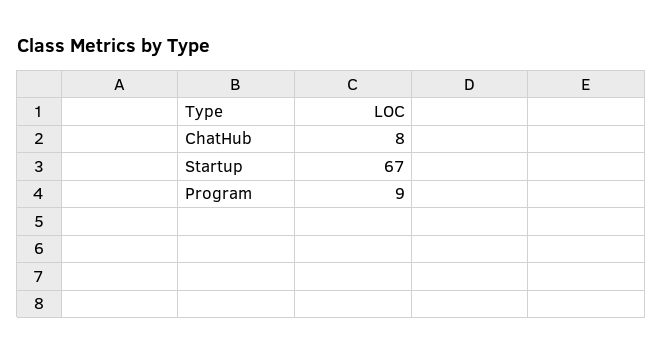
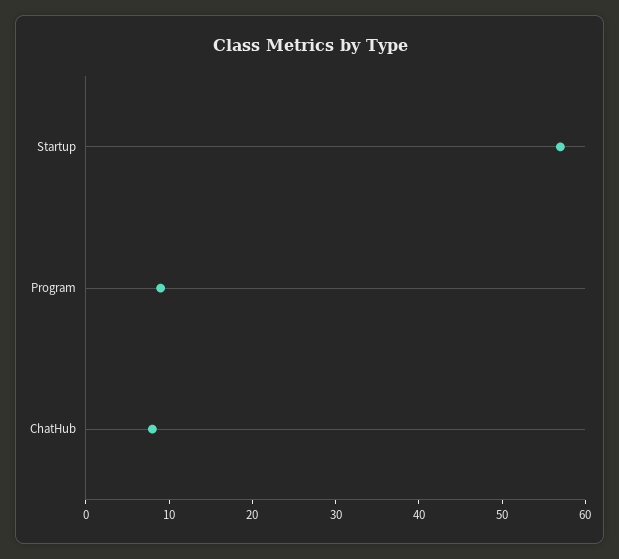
Startup: 67 -> 57

